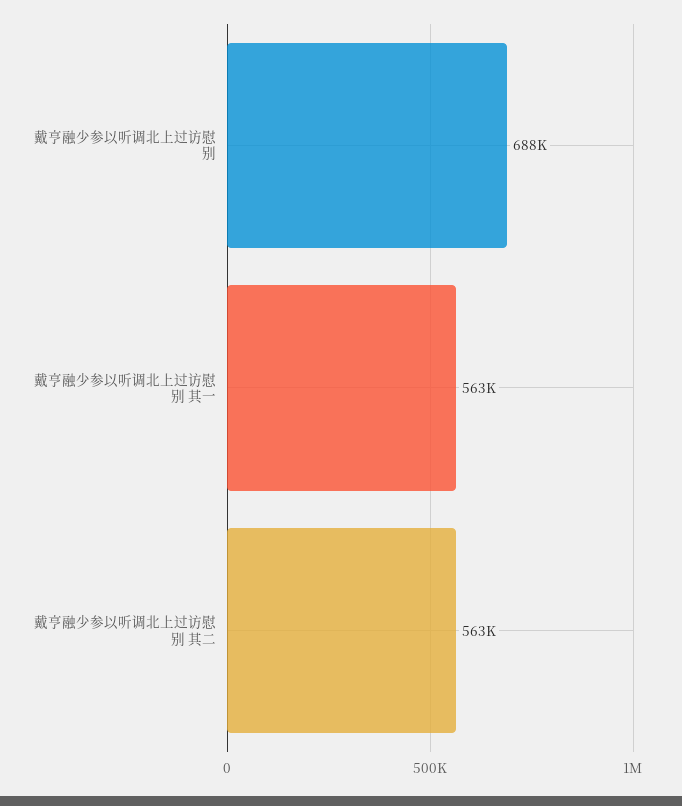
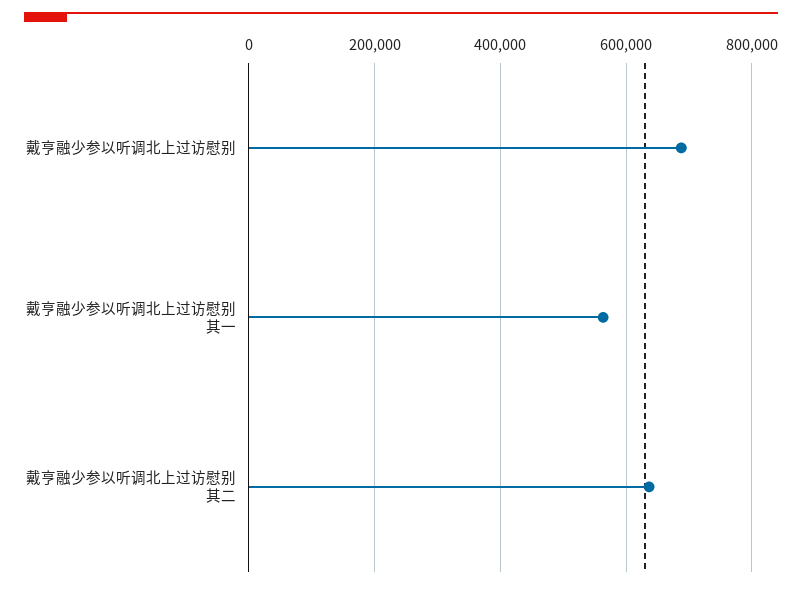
戴亨融少参以听调北上过访慰别 其二: 563000 -> 640000

